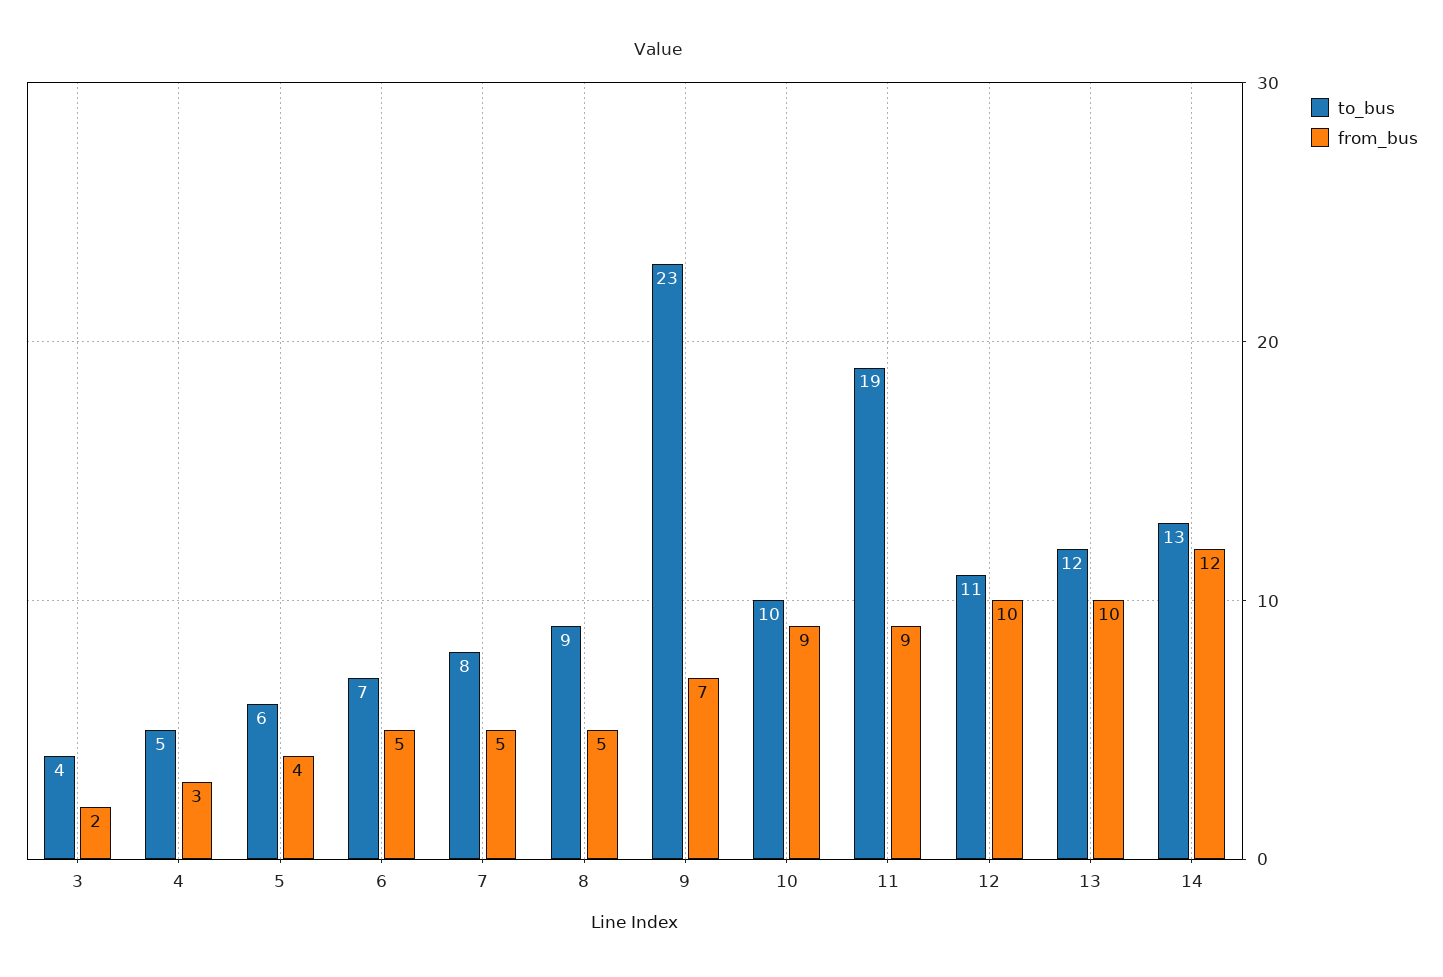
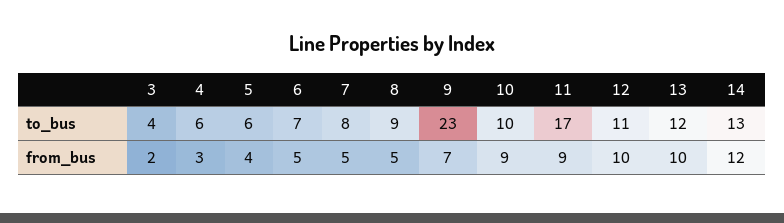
to_bus, 4: 5 -> 6
to_bus, 11: 19 -> 17

